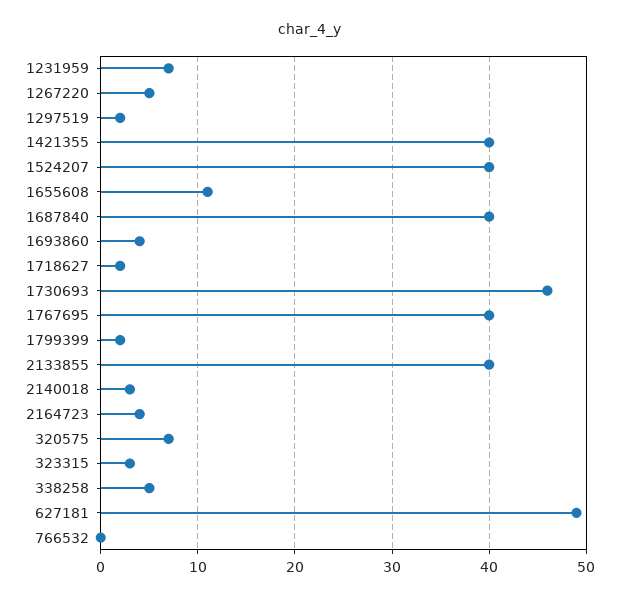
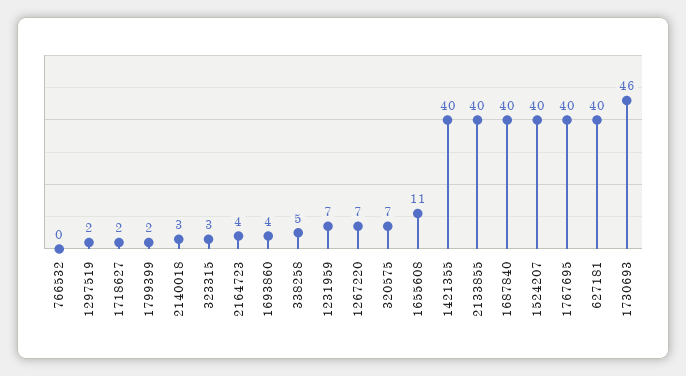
1267220: 5 -> 7
627181: 49 -> 40

